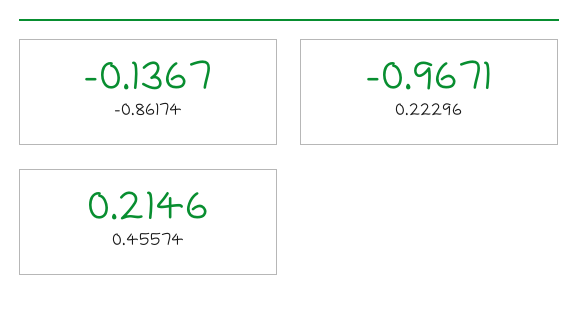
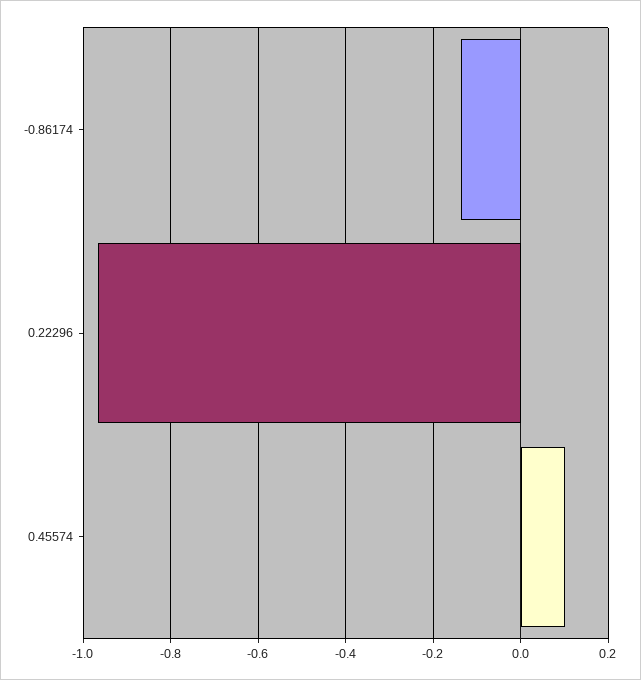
0.45574: 0.2146 -> 0.1

